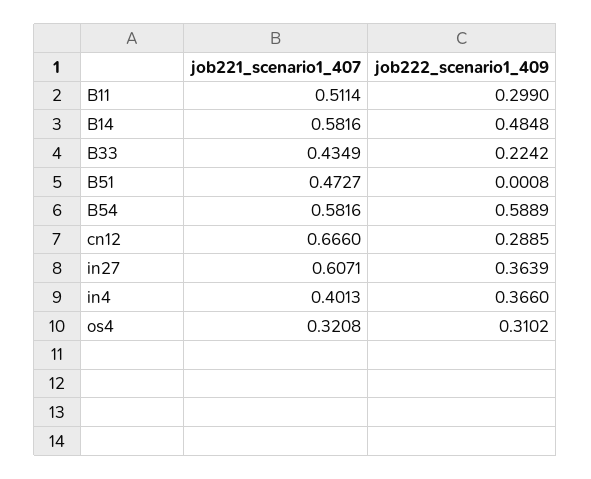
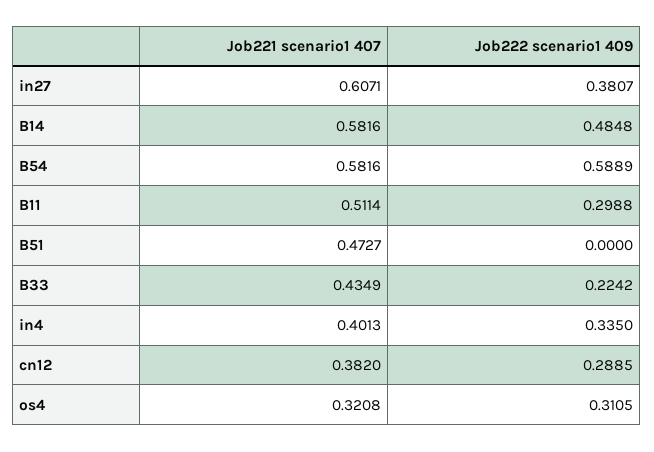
job222_scenario1_409, B11: 0.299 -> 0.2988
job222_scenario1_409, B51: 0.0008 -> 0
job221_scenario1_407, cn12: 0.666 -> 0.382
job222_scenario1_409, in27: 0.3639 -> 0.3807
job222_scenario1_409, in4: 0.366 -> 0.335
job222_scenario1_409, os4: 0.3102 -> 0.3105

